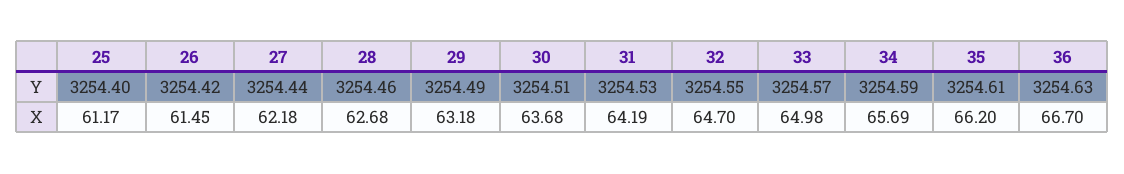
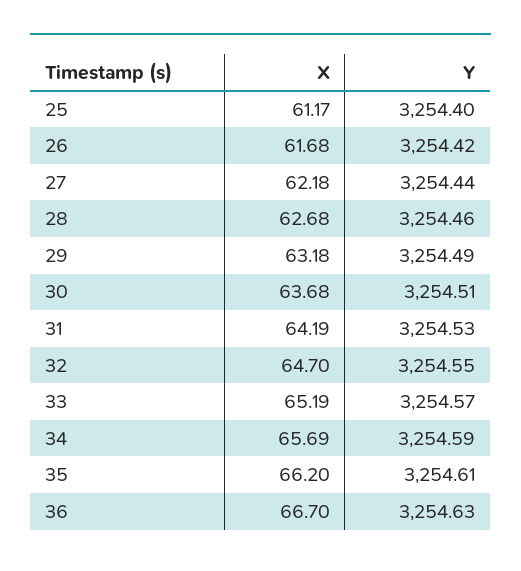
26, X: 61.45 -> 61.68
33, X: 64.98 -> 65.19

